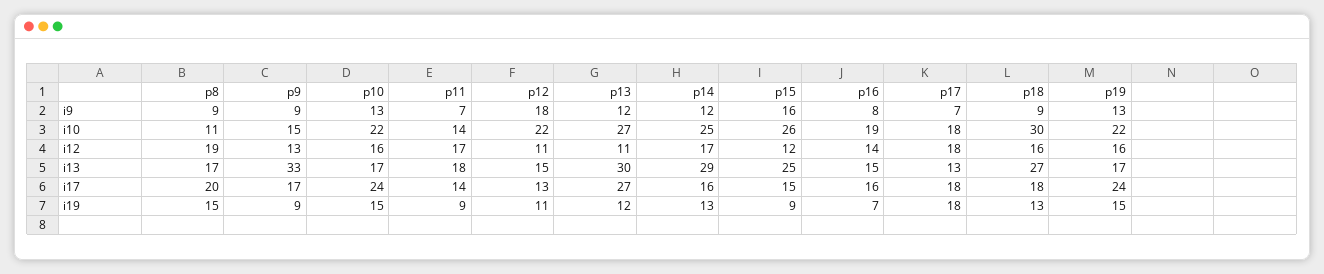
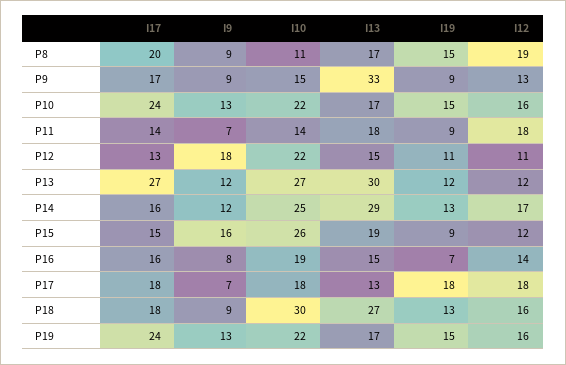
p11, i12: 17 -> 18
p13, i12: 11 -> 12
p15, i13: 25 -> 19

